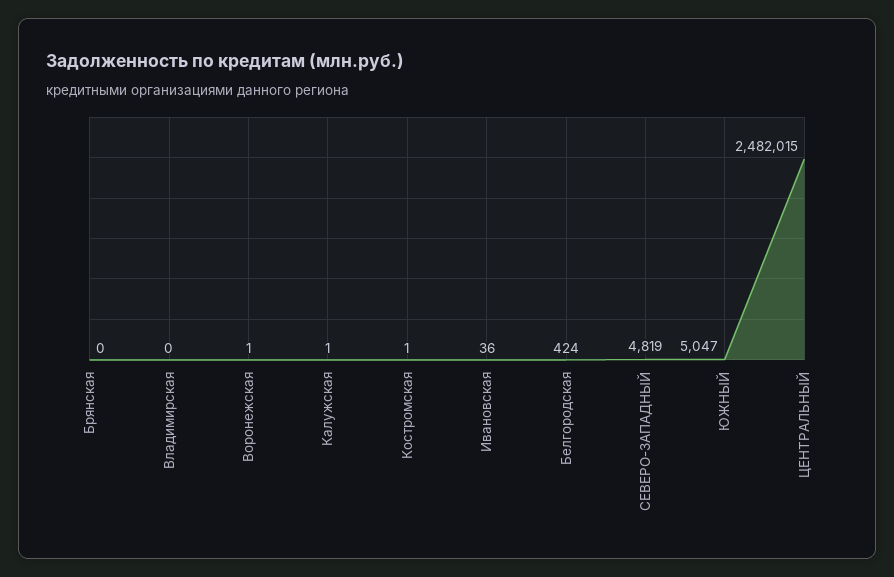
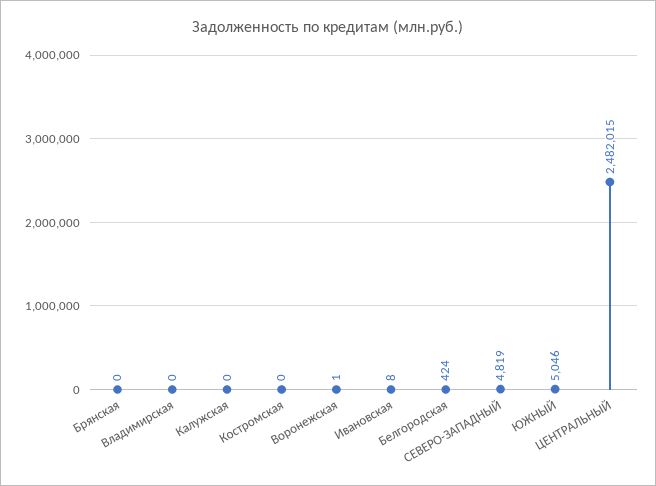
Калужская: 1 -> 0
Костромская: 1 -> 0
Ивановская: 36 -> 8
ЮЖНЫЙ: 5047 -> 5046

